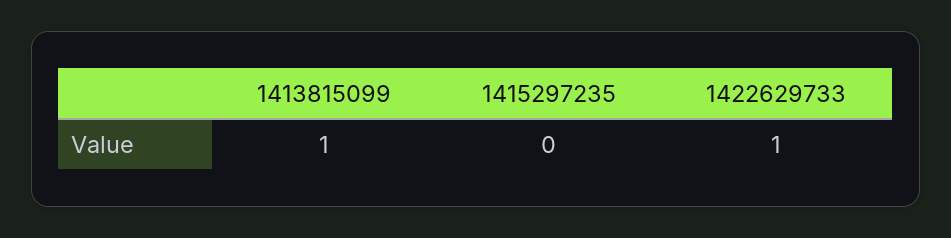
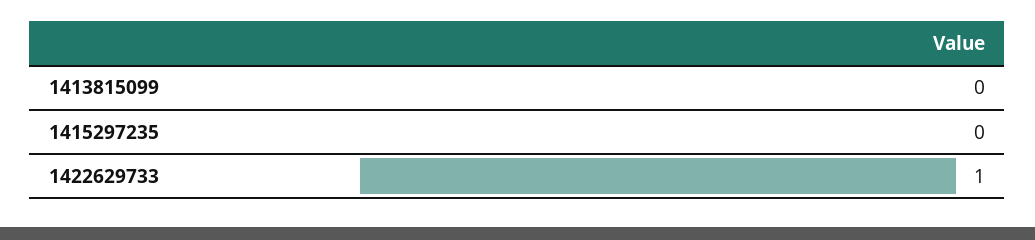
1413815099: 1 -> 0

